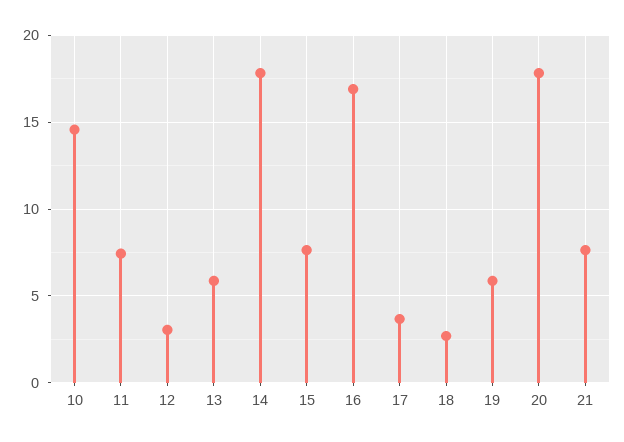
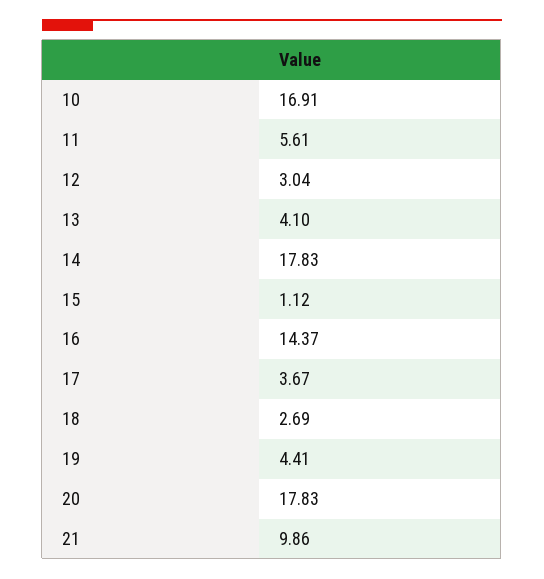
10: 14.5 -> 16.91
11: 7.5 -> 5.61
13: 6 -> 4.1
15: 7.5 -> 1.12
16: 17 -> 14.37
19: 6 -> 4.41
21: 7.5 -> 9.86

